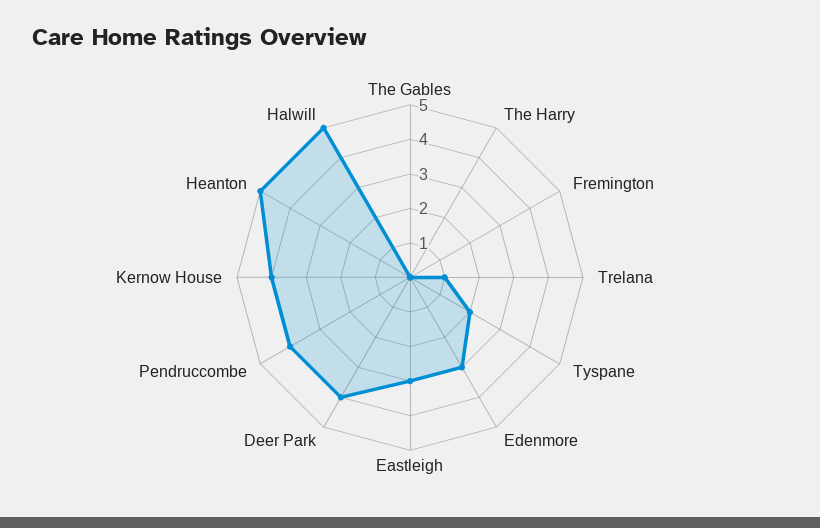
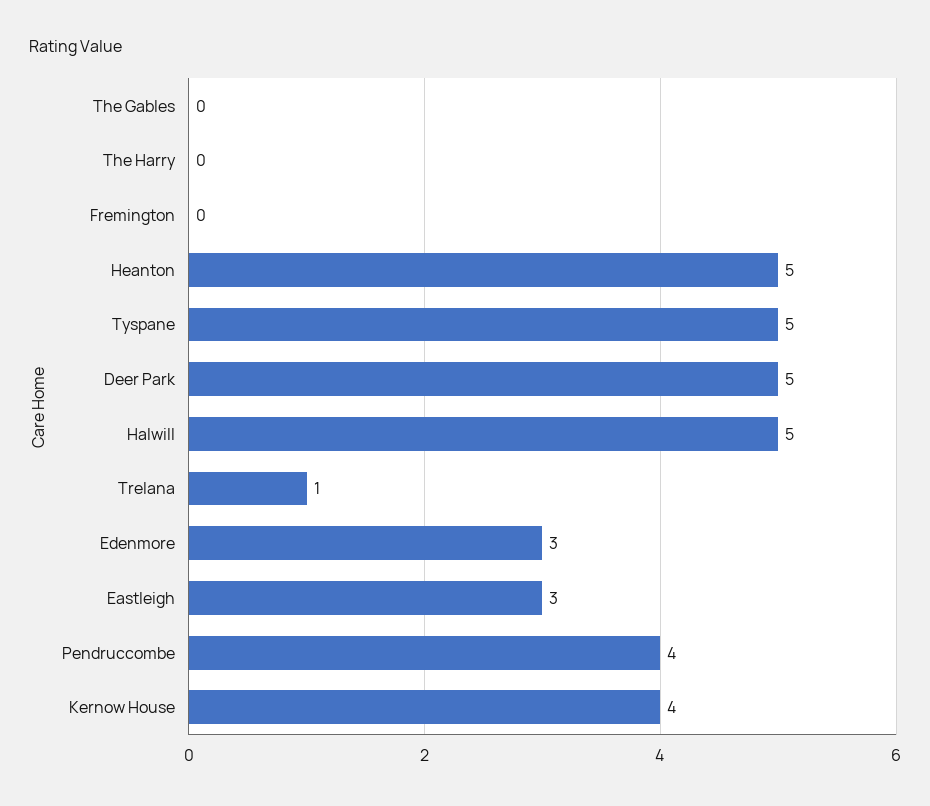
Tyspane: 2 -> 5
Deer Park: 4 -> 5

